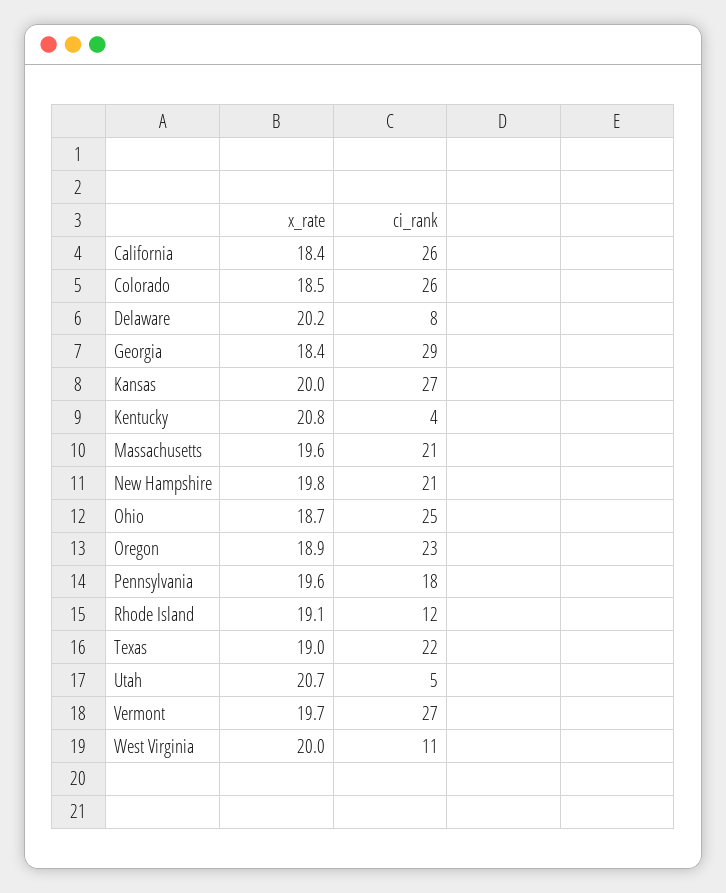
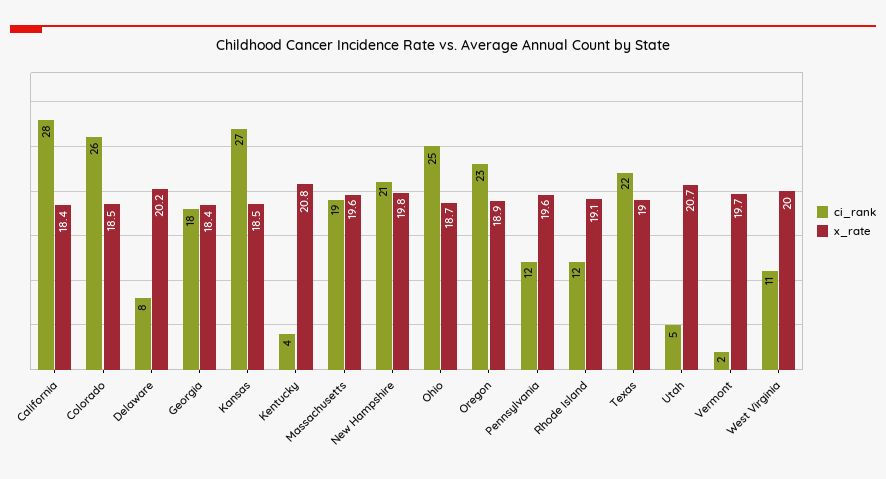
ci_rank, California: 26 -> 28
ci_rank, Georgia: 29 -> 18
x_rate, Kansas: 20 -> 18.5
ci_rank, Massachusetts: 21 -> 19
ci_rank, Pennsylvania: 18 -> 12
ci_rank, Vermont: 27 -> 2

